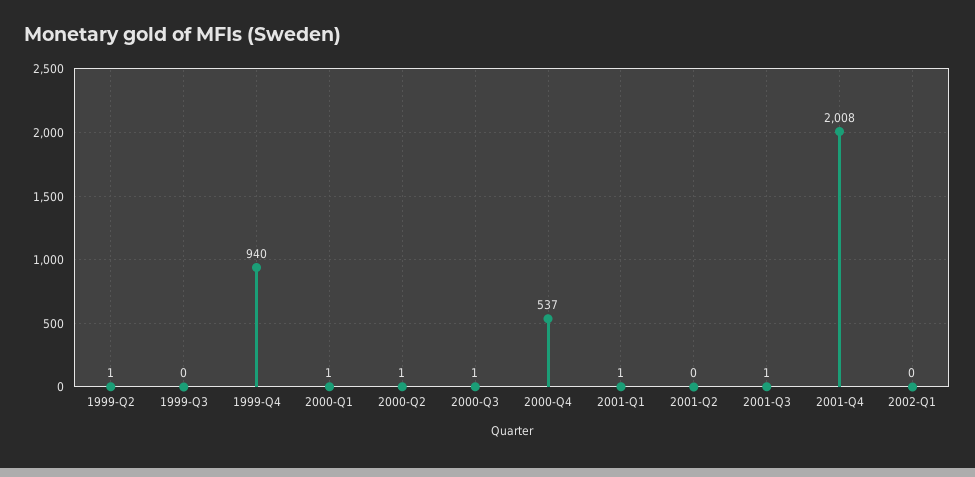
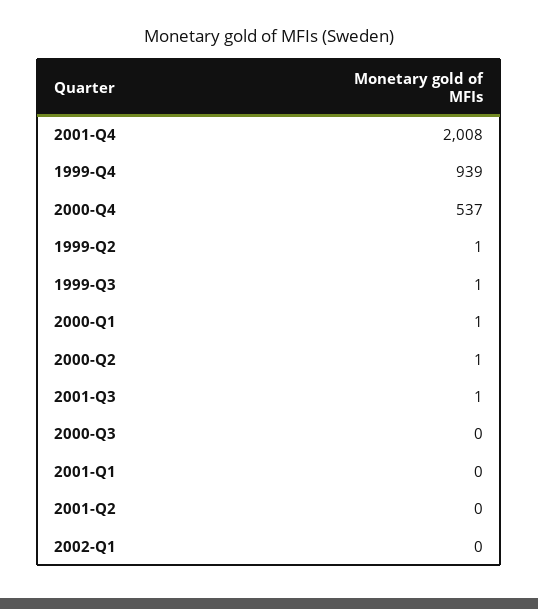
1999-Q3: 0 -> 1
1999-Q4: 940 -> 939
2000-Q3: 1 -> 0
2001-Q1: 1 -> 0

